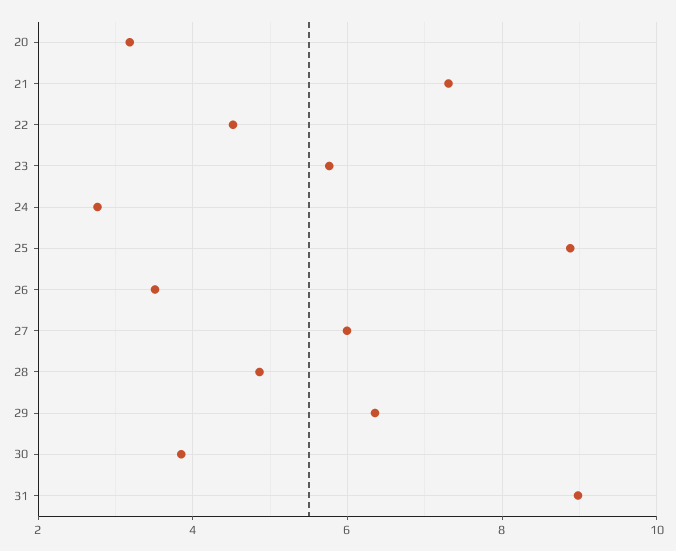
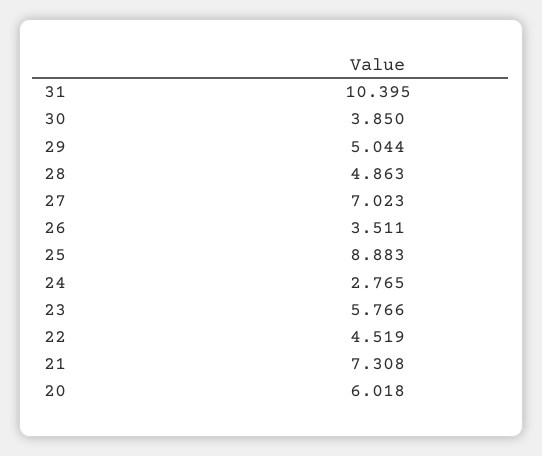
20: 3.2 -> 6.018
27: 6 -> 7.023
29: 6.4 -> 5.044
31: 9 -> 10.395

